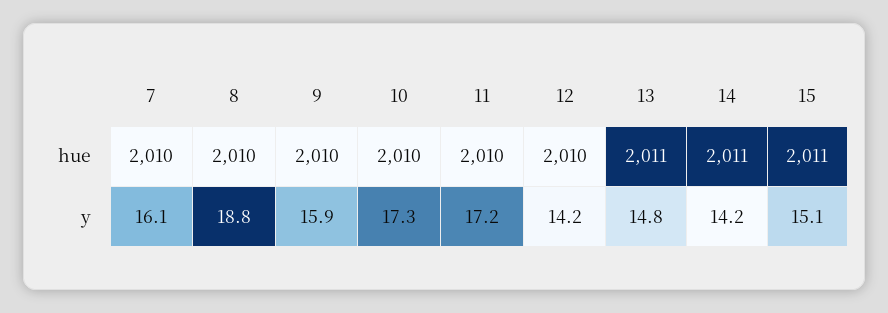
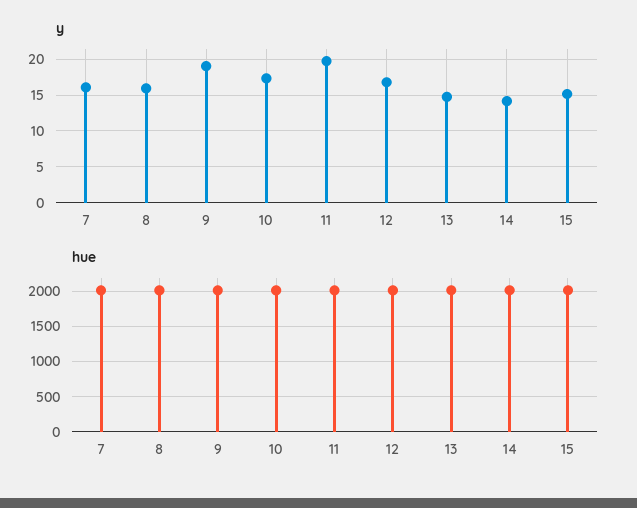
y, 8: 18.8 -> 16
y, 9: 15.9 -> 19
y, 11: 17.2 -> 20
y, 12: 14.2 -> 17

